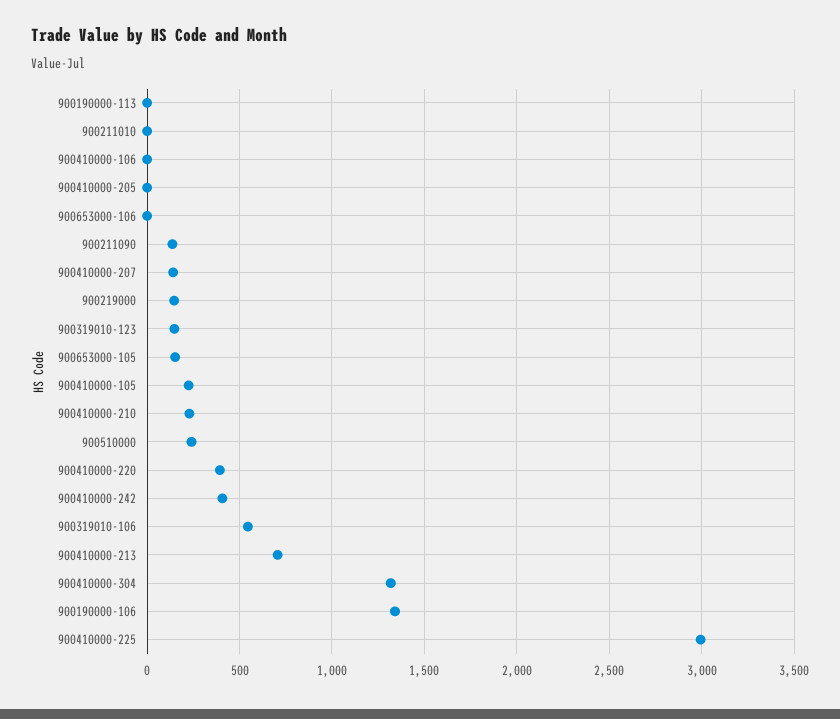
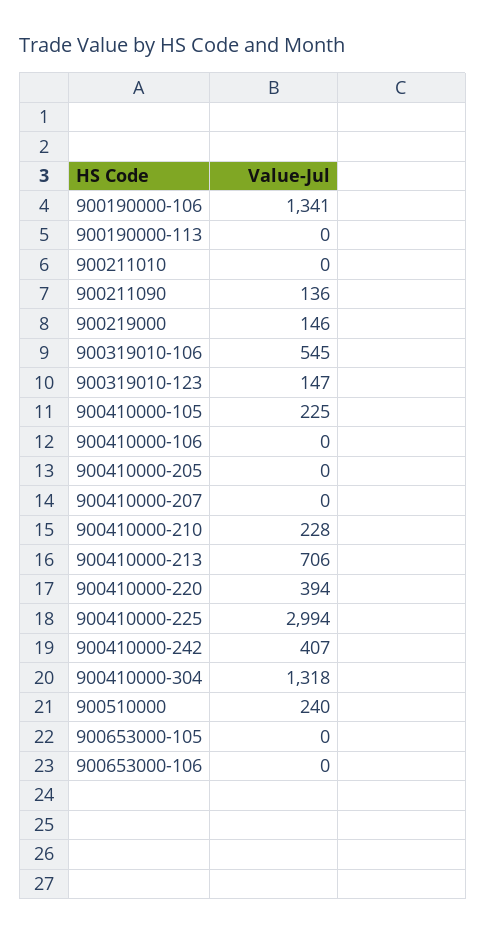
900410000-207: 150 -> 0
900653000-105: 150 -> 0

